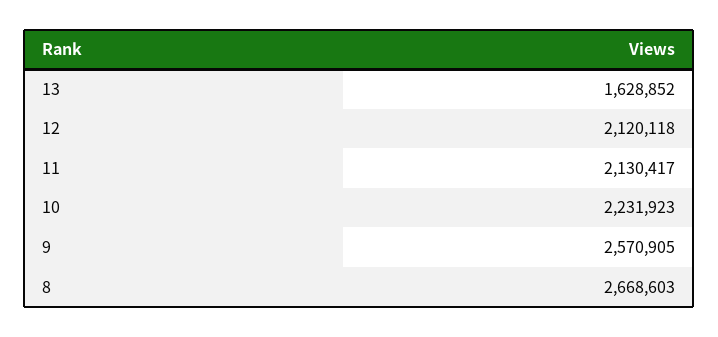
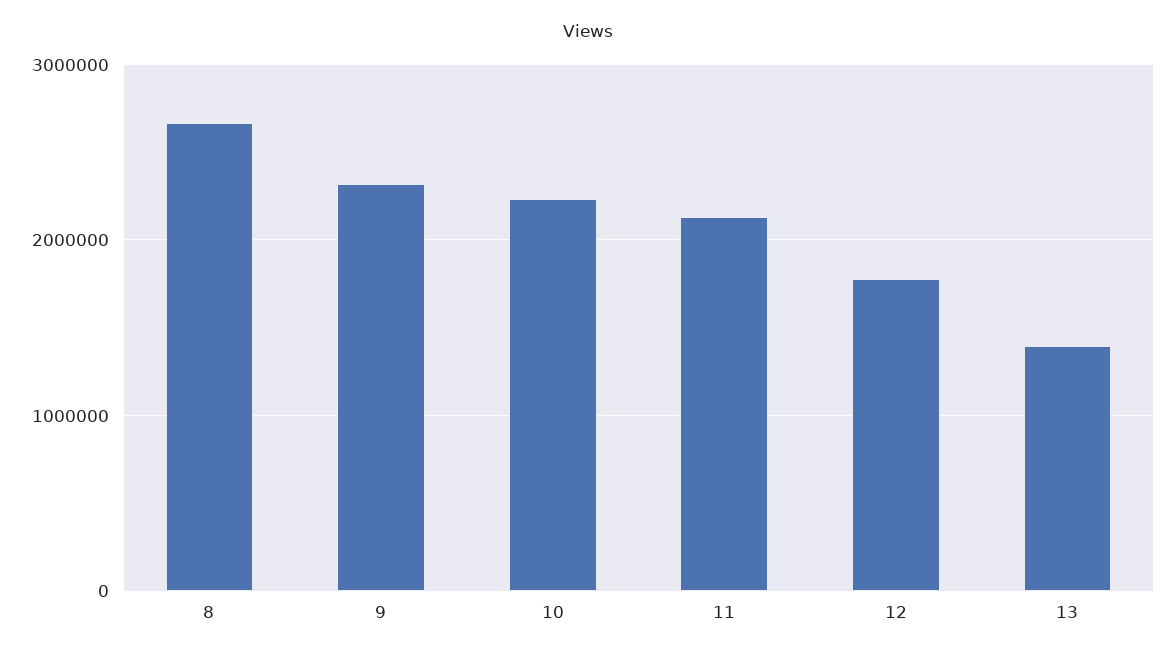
13: 1628852 -> 1400000
12: 2120118 -> 1800000
9: 2570905 -> 2300000

